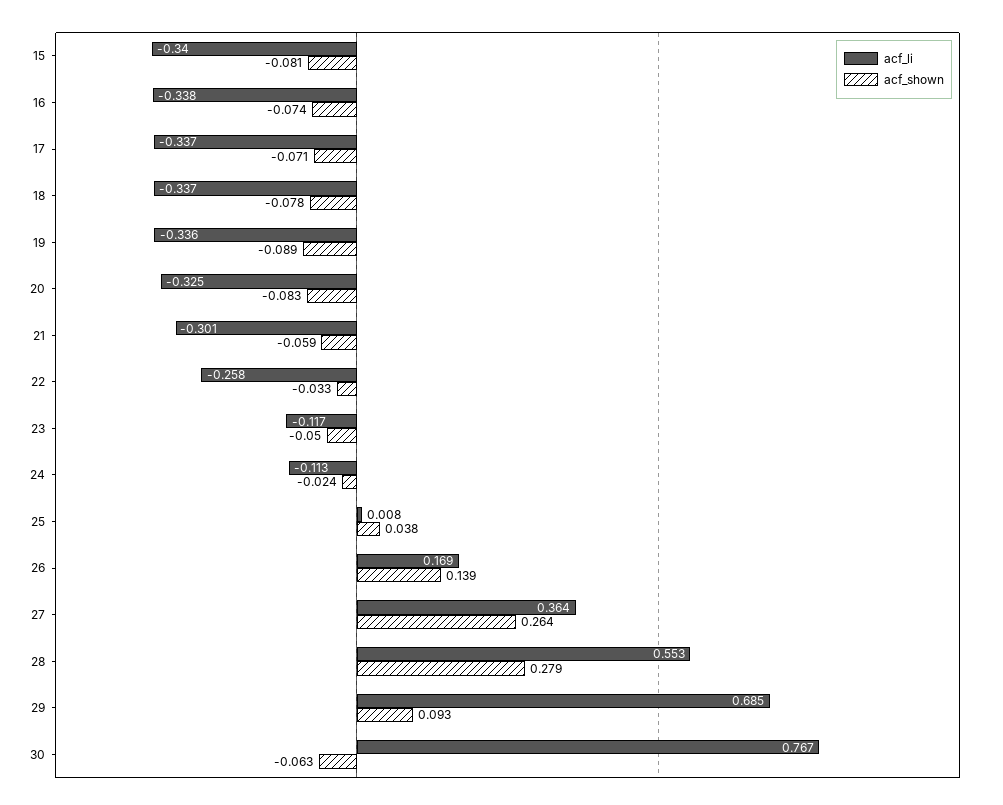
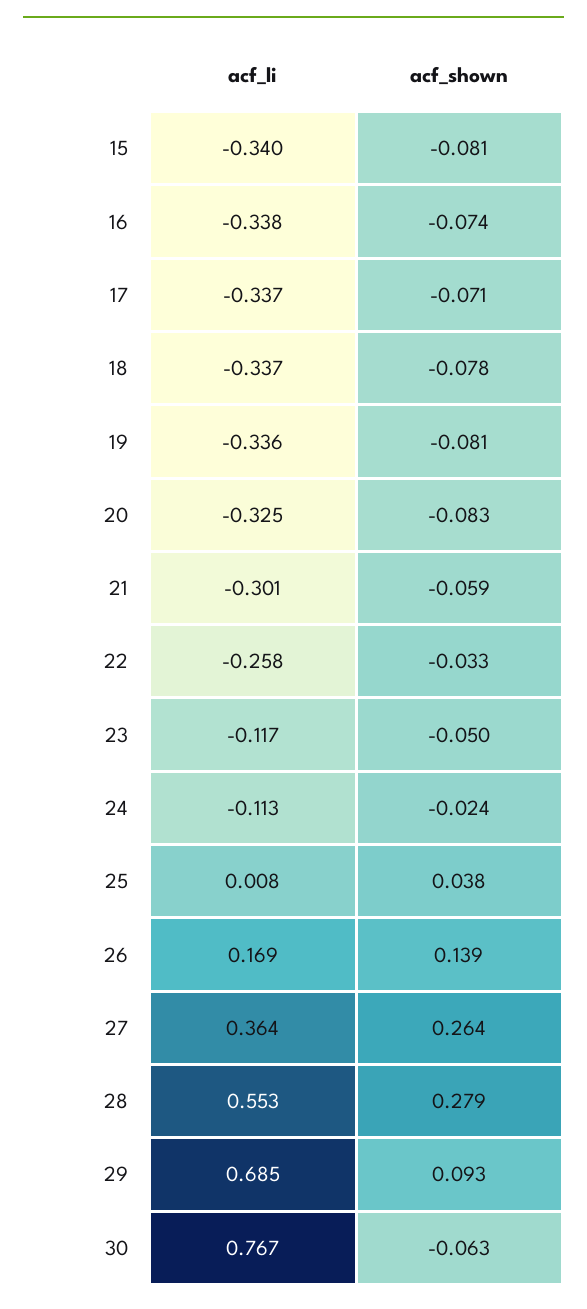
acf_shown, 19: -0.089 -> -0.081

